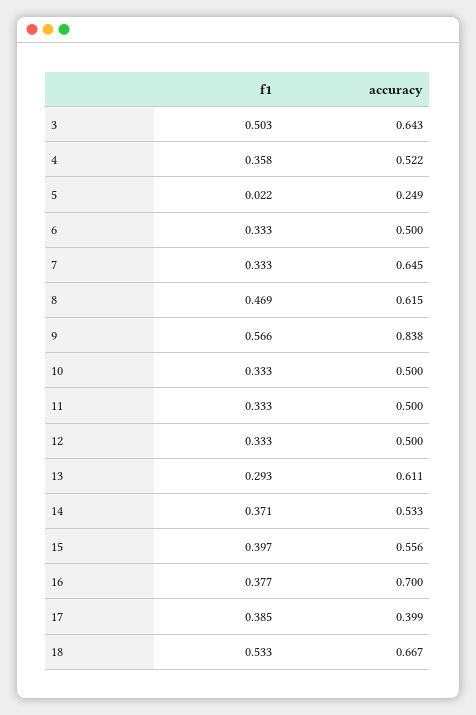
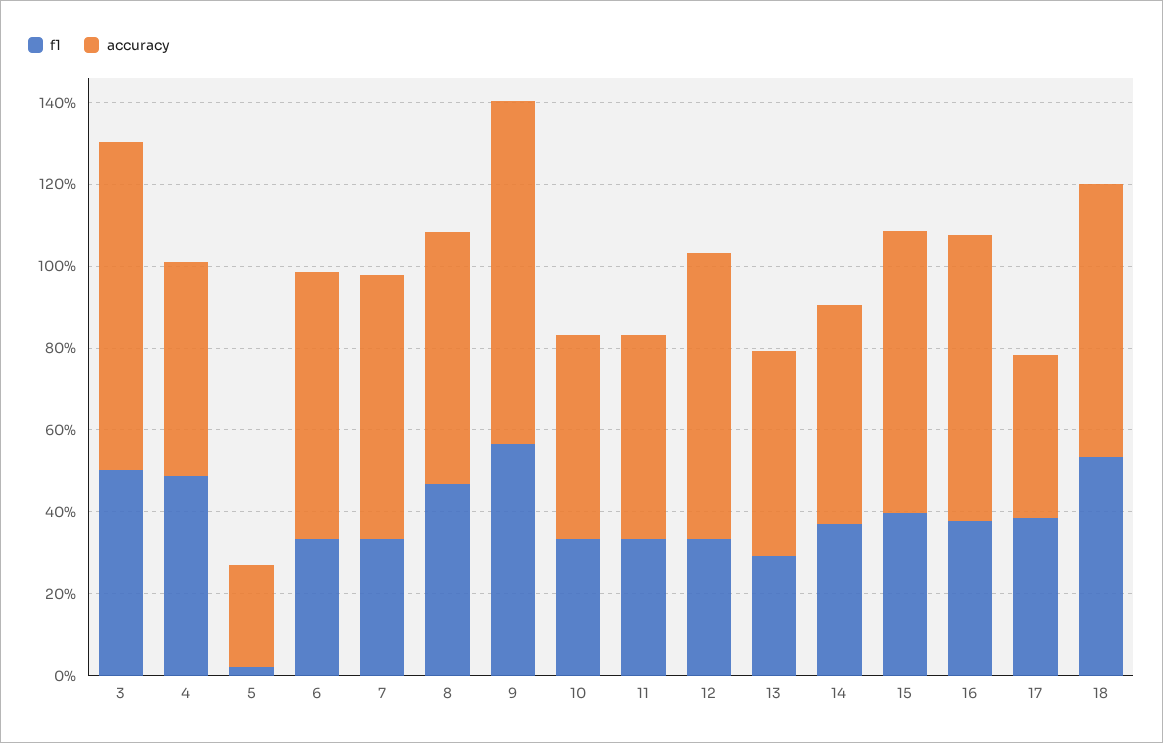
accuracy, 3: 0.643 -> 0.8
f1, 4: 0.358 -> 0.5
accuracy, 6: 0.5 -> 0.65
accuracy, 12: 0.5 -> 0.7
accuracy, 13: 0.611 -> 0.5
accuracy, 15: 0.556 -> 0.7

